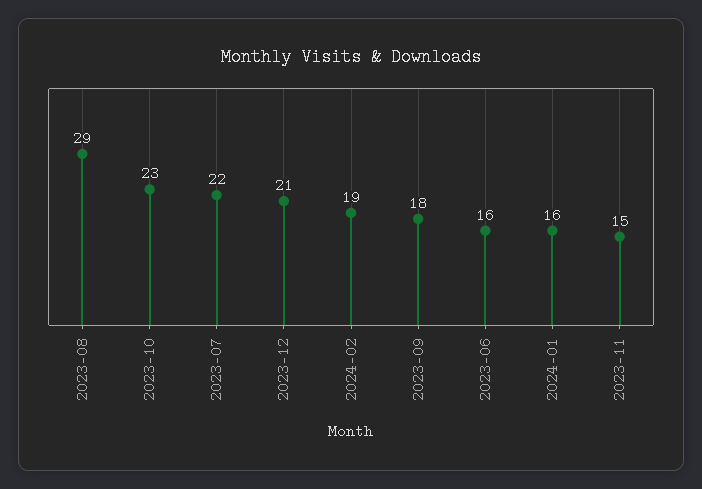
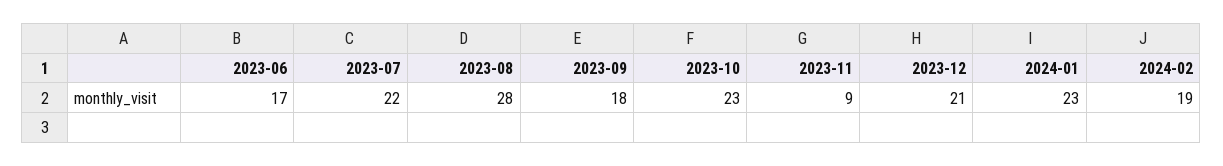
2023-08: 29 -> 28
2023-06: 16 -> 17
2024-01: 16 -> 23
2023-11: 15 -> 9

